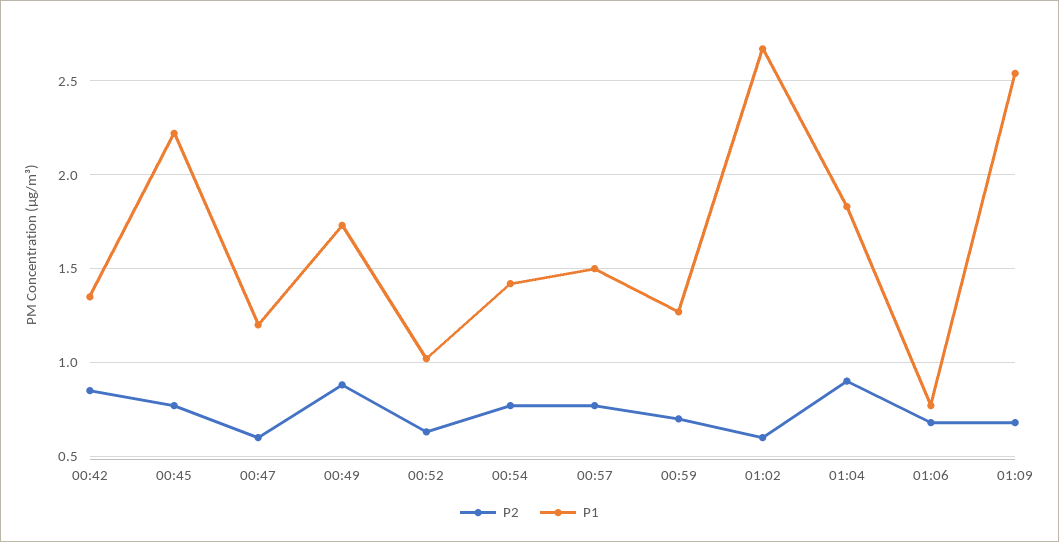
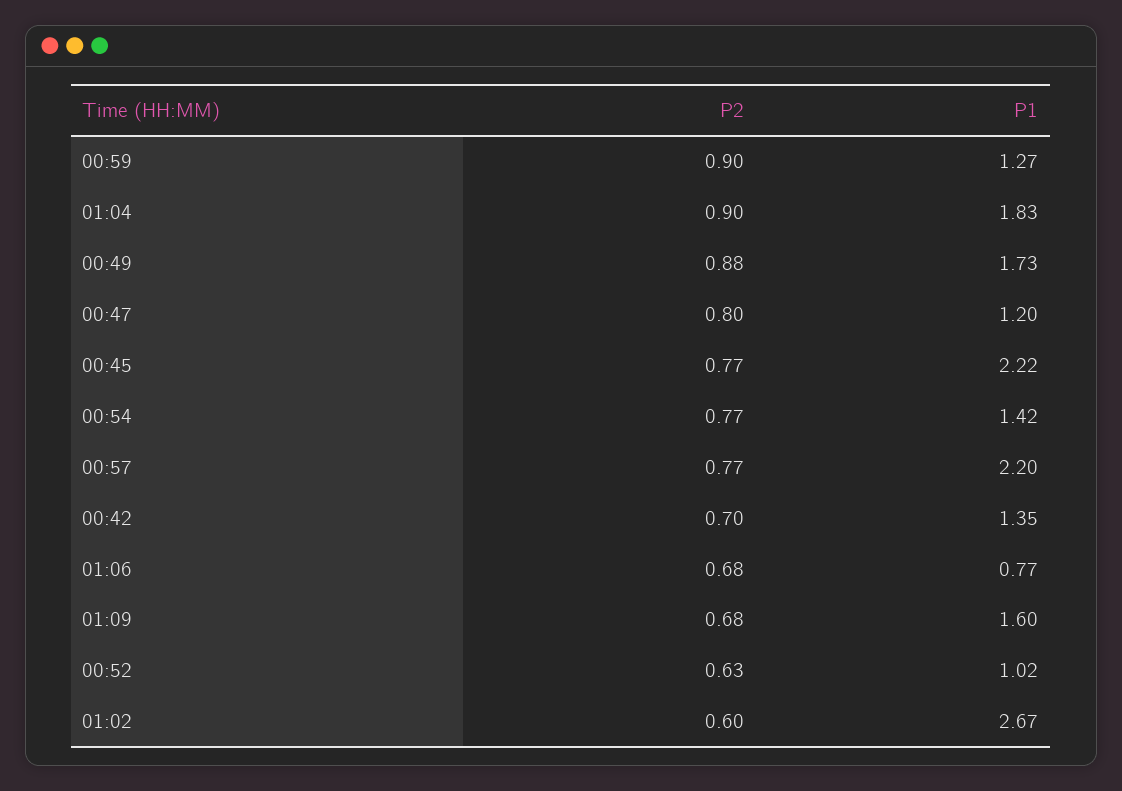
P2, 00:42: 0.85 -> 0.7
P2, 00:47: 0.6 -> 0.8
P1, 00:57: 1.5 -> 2.2
P2, 00:59: 0.7 -> 0.9
P1, 01:09: 2.55 -> 1.6

